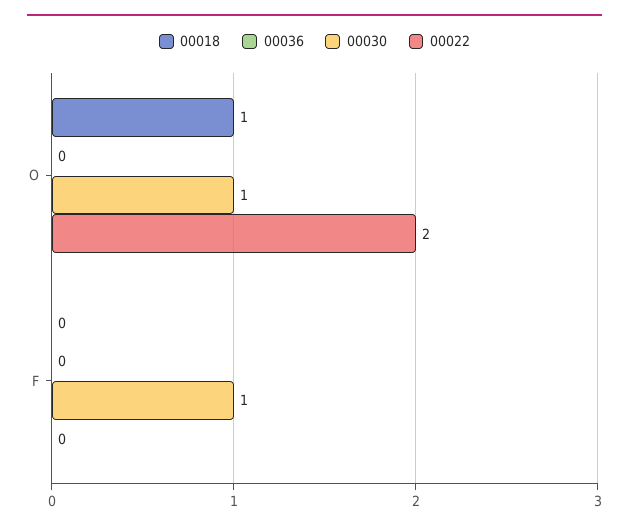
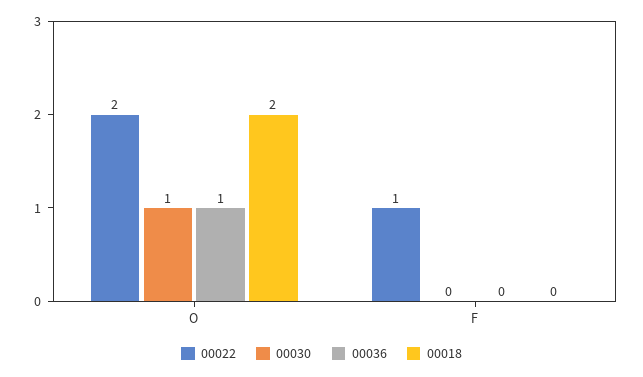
00018, O: 1 -> 2
00036, O: 0 -> 1
00030, F: 1 -> 0
00022, F: 0 -> 1

